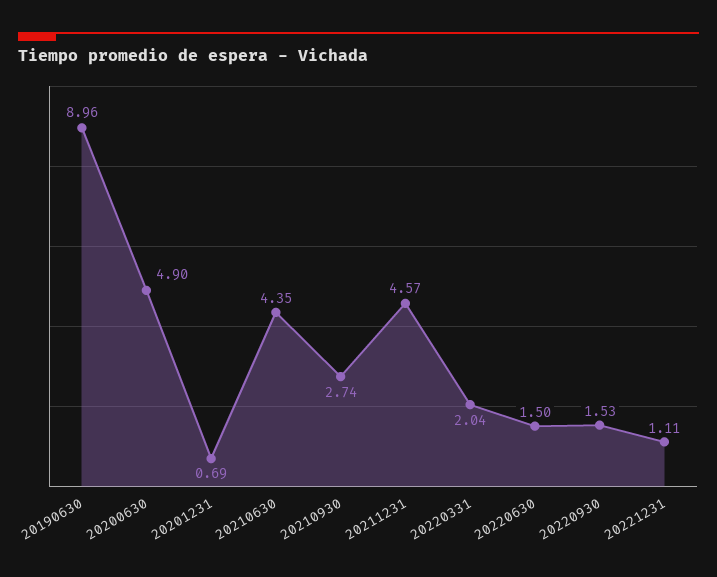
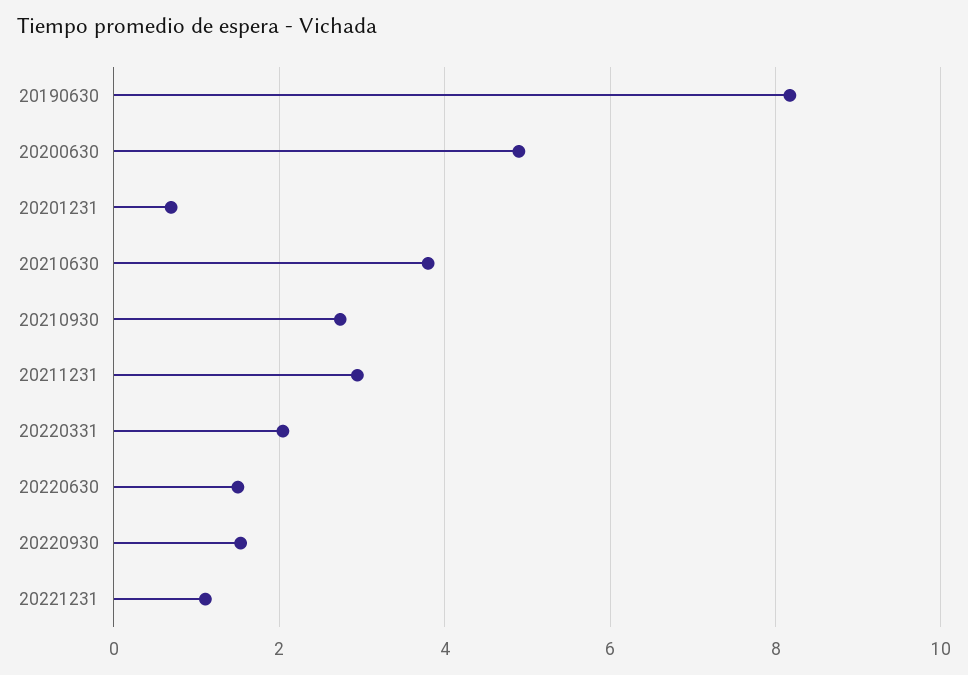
20190630: 8.96 -> 8.2
20210630: 4.35 -> 3.8
20211231: 4.57 -> 3

